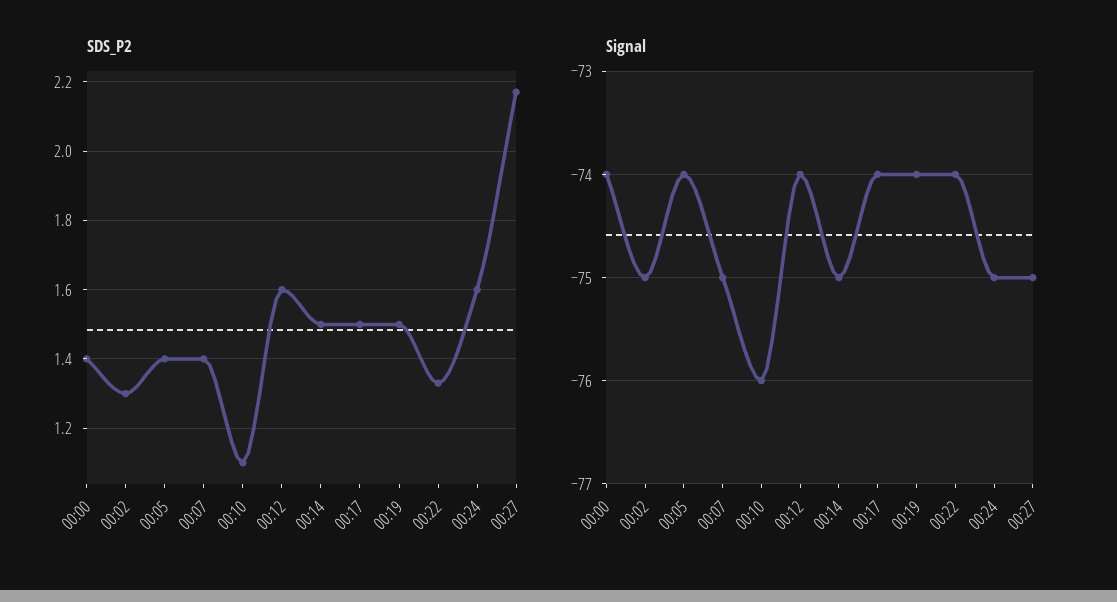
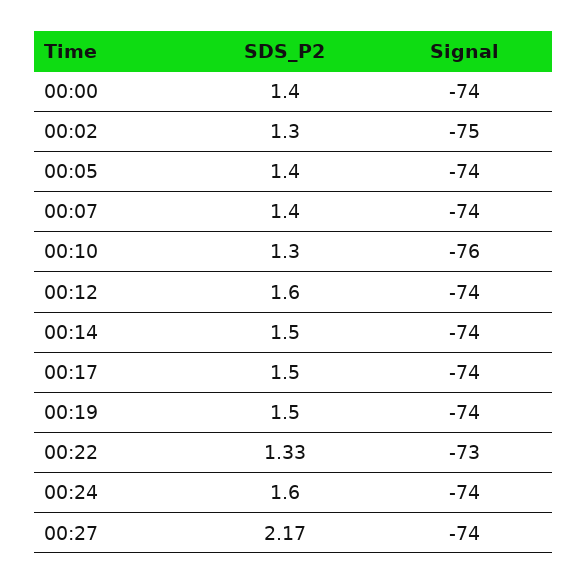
SDS_P2, 00:10: 1.1 -> 1.3
Signal, 00:07: -75 -> -74
Signal, 00:14: -75 -> -74
Signal, 00:22: -74 -> -73
Signal, 00:24: -75 -> -74
Signal, 00:27: -75 -> -74

